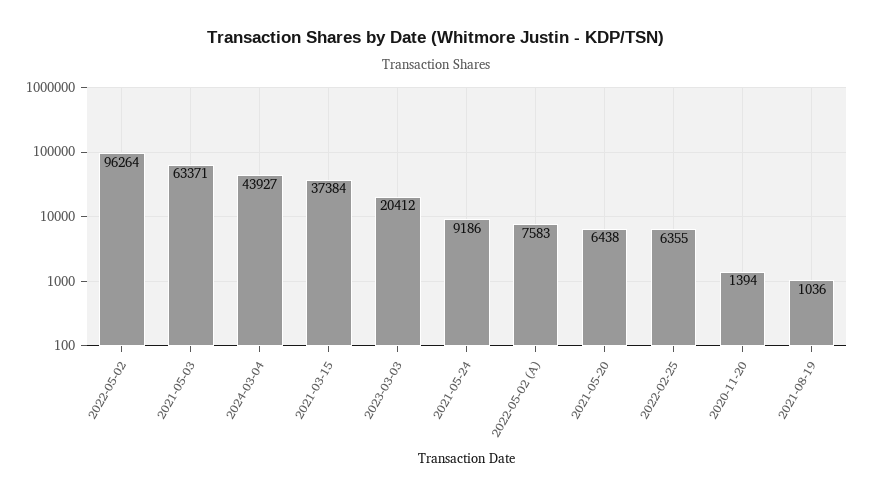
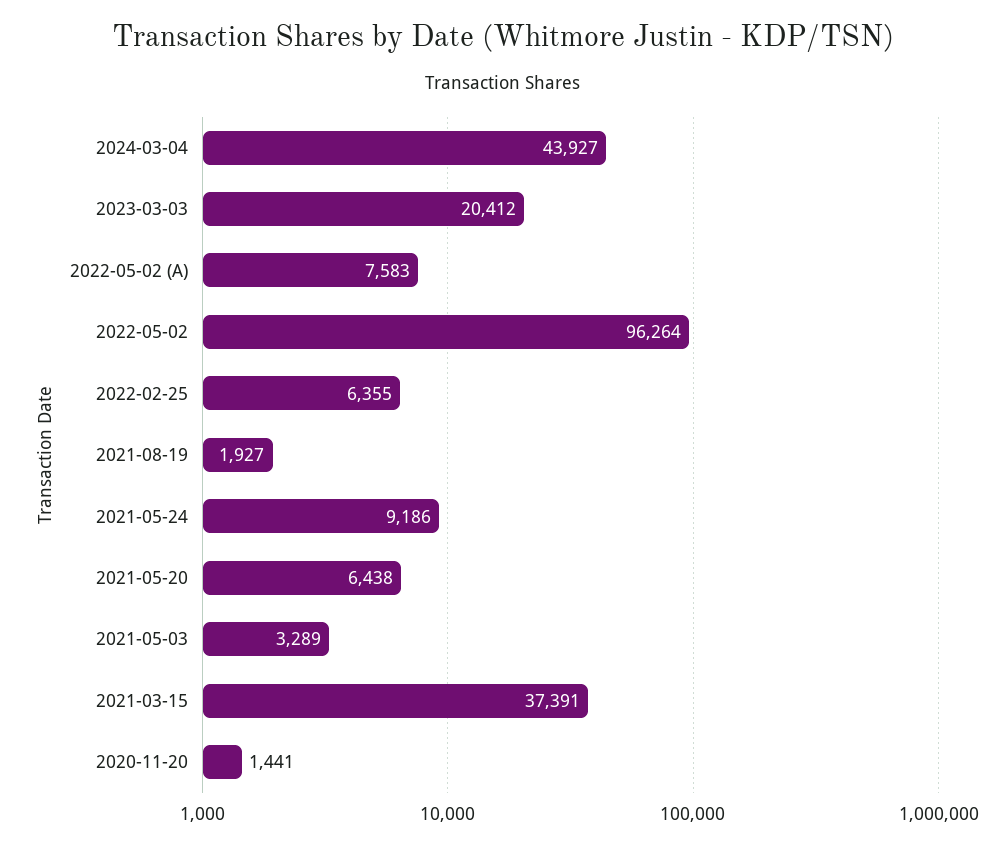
2021-05-03: 63371 -> 3289
2021-03-15: 37384 -> 37391
2020-11-20: 1394 -> 1441
2021-08-19: 1036 -> 1927

